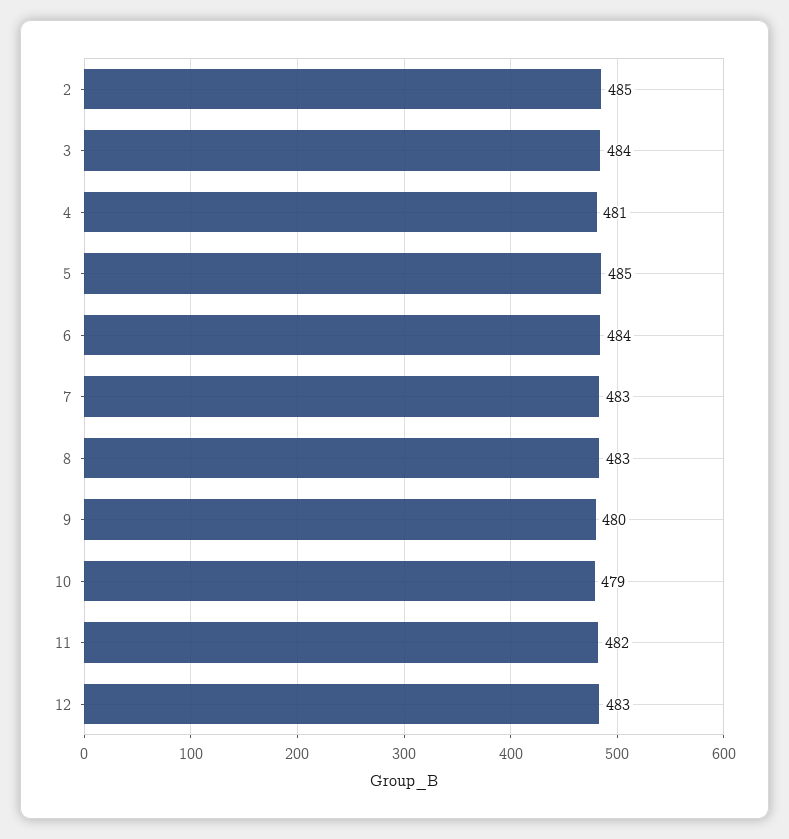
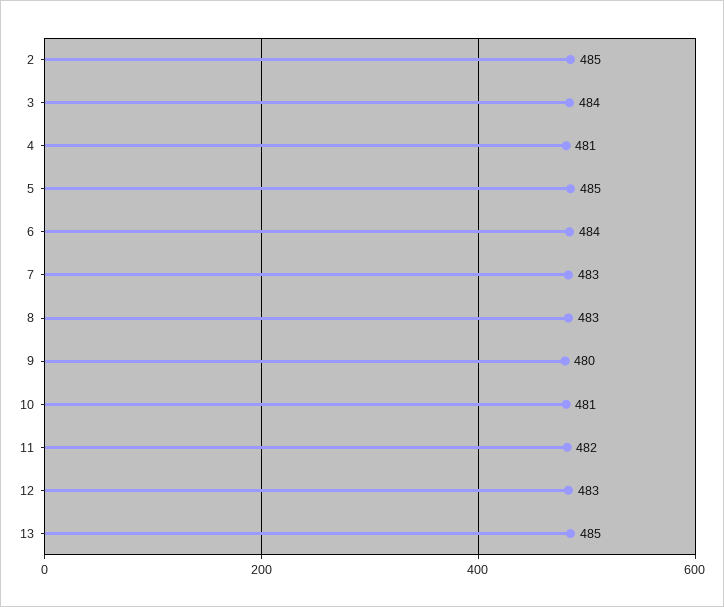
10: 479 -> 481
13: none -> 485

